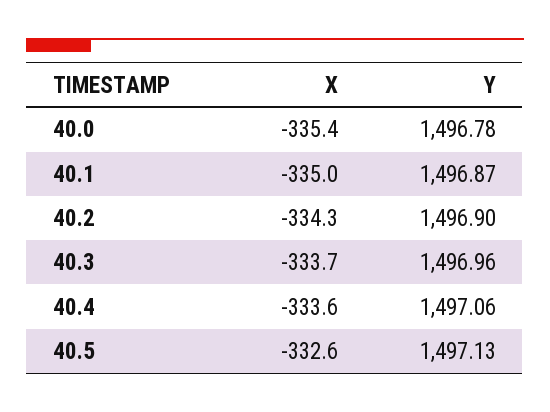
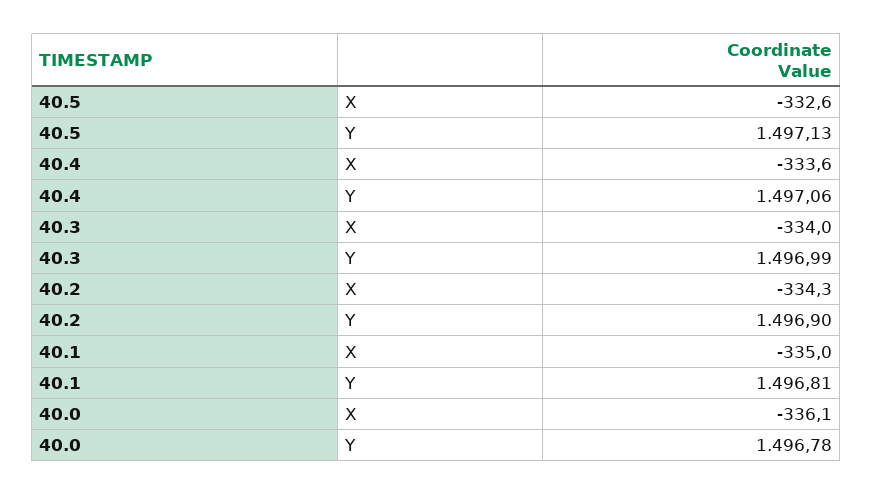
X, 40.0: -335.4 -> -336.1
Y, 40.1: 1496.87 -> 1496.81
X, 40.3: -333.7 -> -334
Y, 40.3: 1496.96 -> 1496.99

